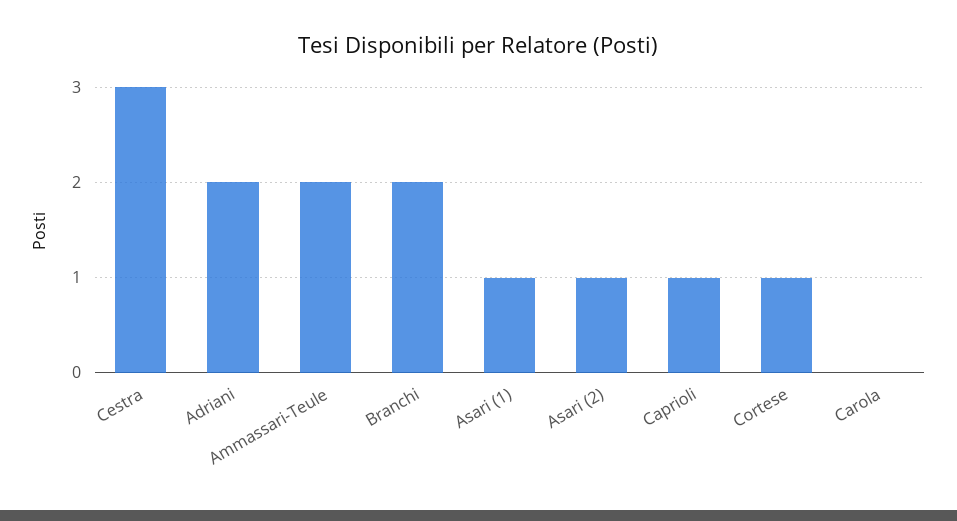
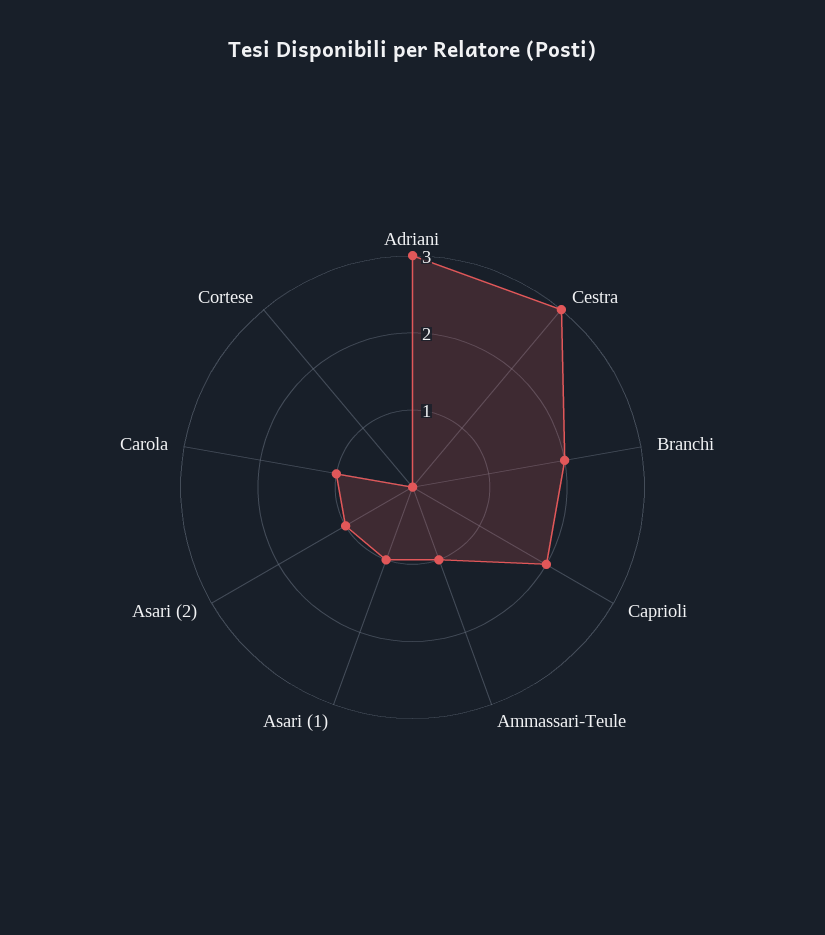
Adriani: 2 -> 3
Ammassari-Teule: 2 -> 1
Caprioli: 1 -> 2
Cortese: 1 -> 0
Carola: 0 -> 1

